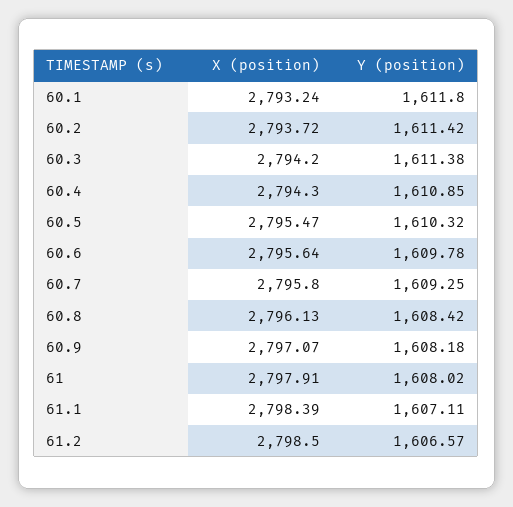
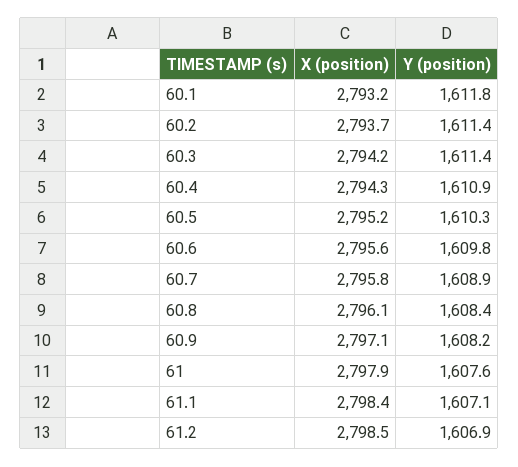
X (position), 60.5: 2795.47 -> 2795.2
Y (position), 60.7: 1609.25 -> 1608.9
Y (position), 61: 1608.02 -> 1607.6
Y (position), 61.2: 1606.57 -> 1606.9

